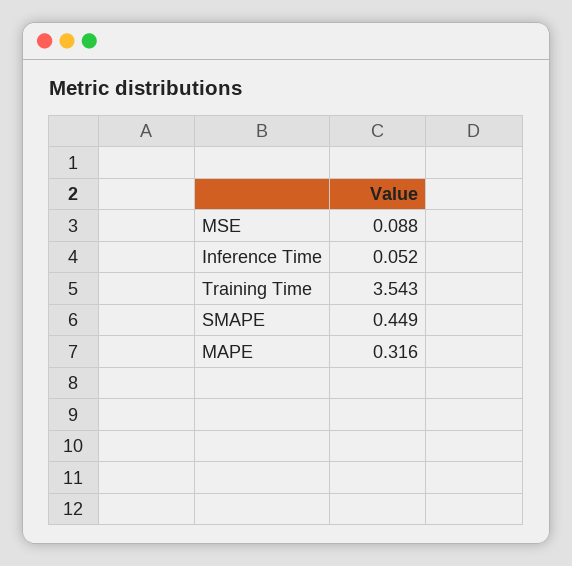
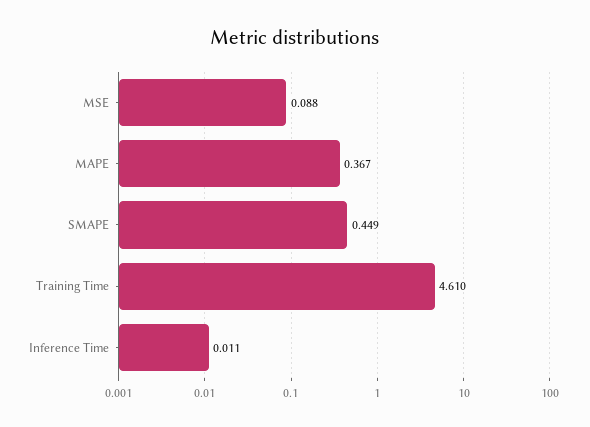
Inference Time: 0.052 -> 0.011
Training Time: 3.543 -> 4.61
MAPE: 0.316 -> 0.367

